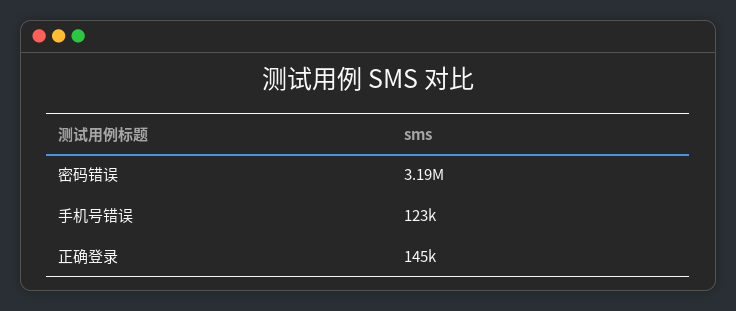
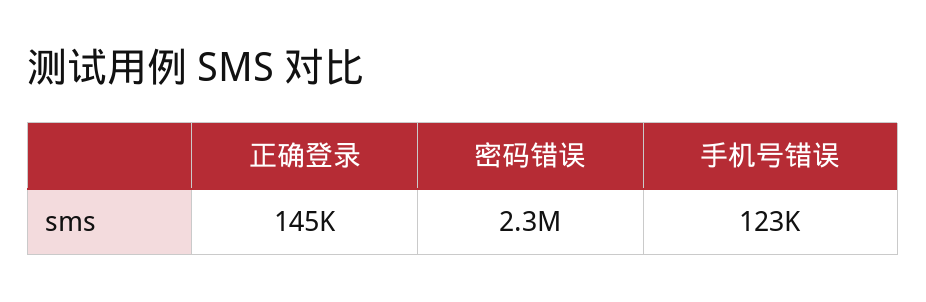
密码错误: 3190000 -> 2300000

